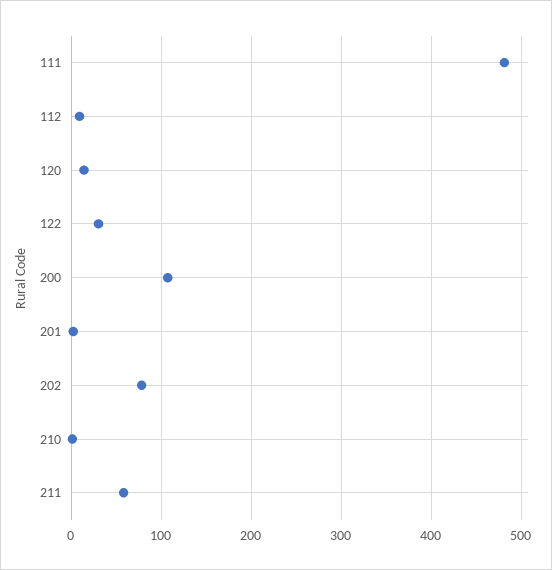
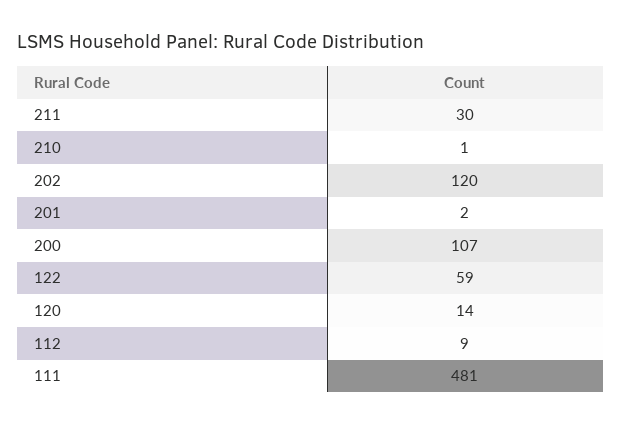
122: 30 -> 59
202: 80 -> 120
211: 60 -> 30

